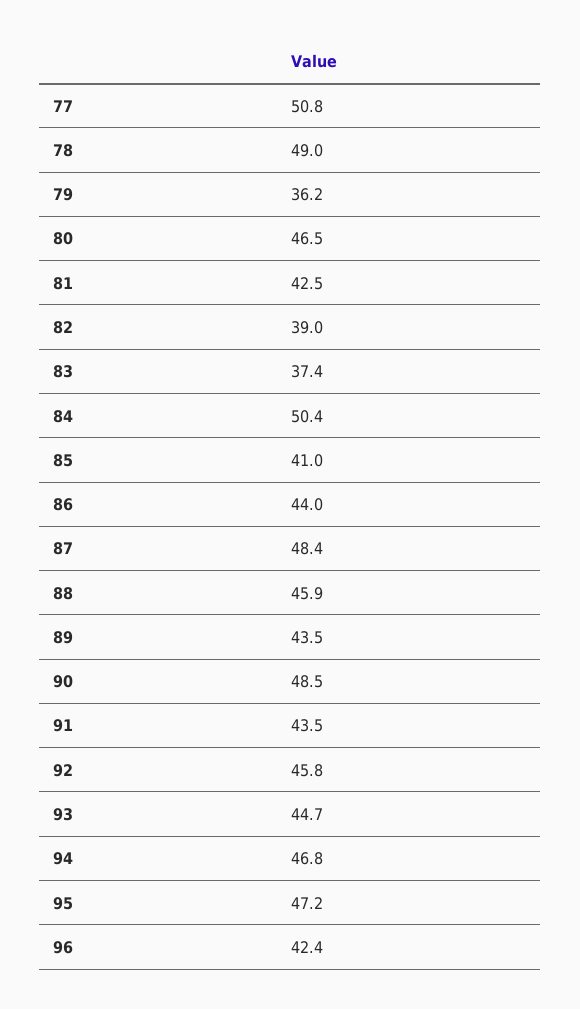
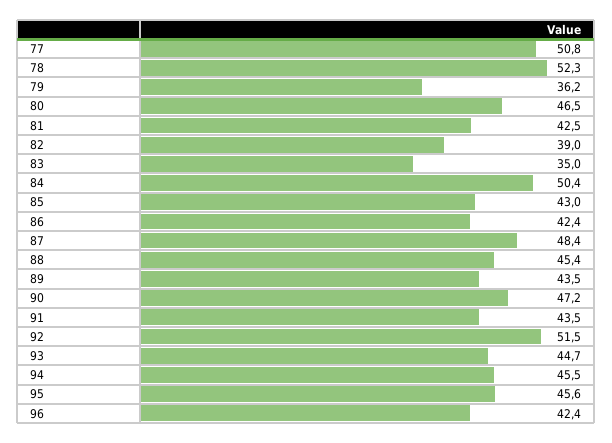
78: 49 -> 52.3
83: 37.4 -> 35
85: 41 -> 43
86: 44 -> 42.4
88: 45.9 -> 45.4
90: 48.5 -> 47.2
92: 45.8 -> 51.5
94: 46.8 -> 45.5
95: 47.2 -> 45.6

